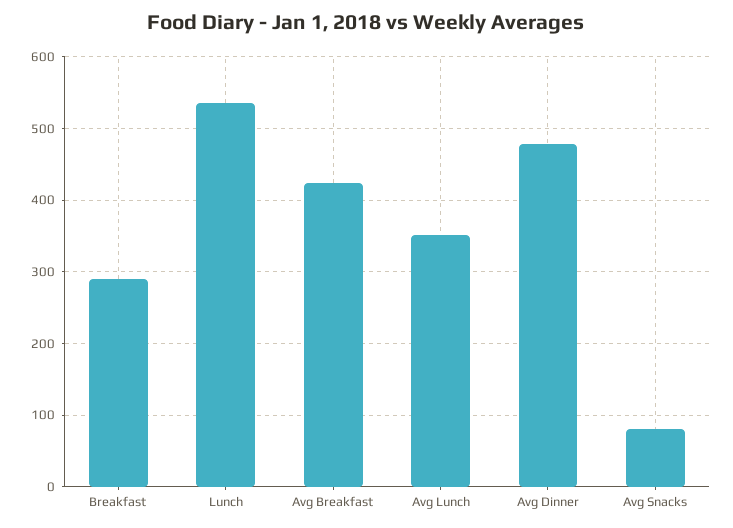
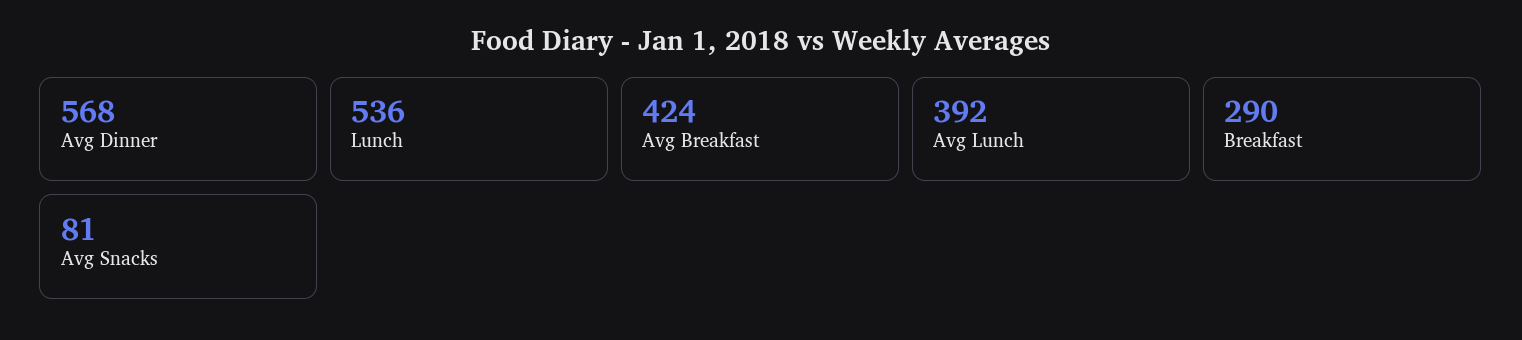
Avg Lunch: 350 -> 392
Avg Dinner: 480 -> 568

